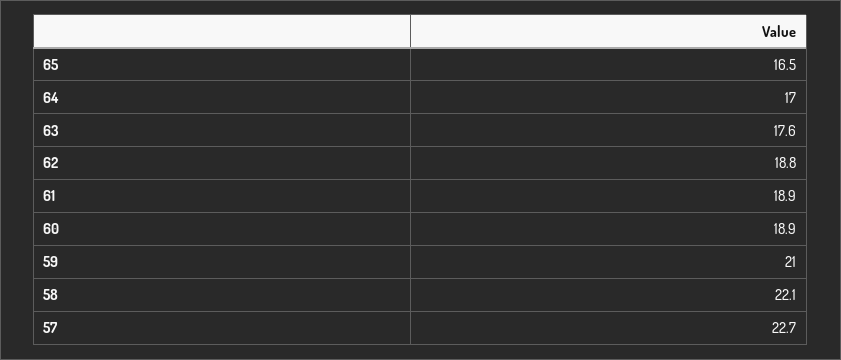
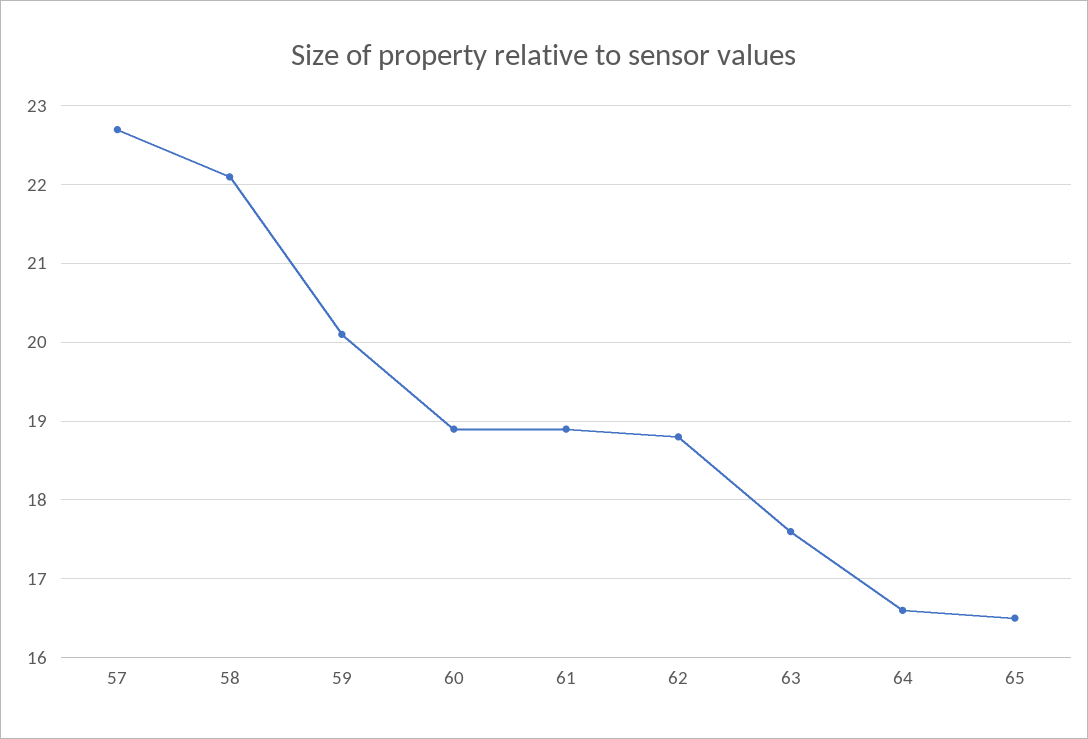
64: 17 -> 16.6
59: 21 -> 20.1

